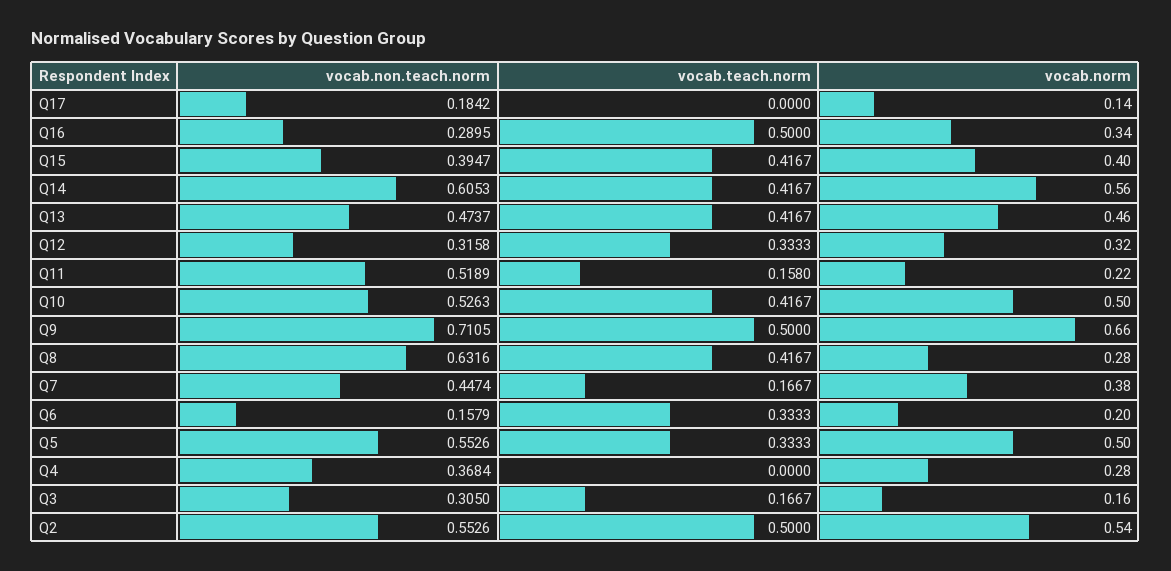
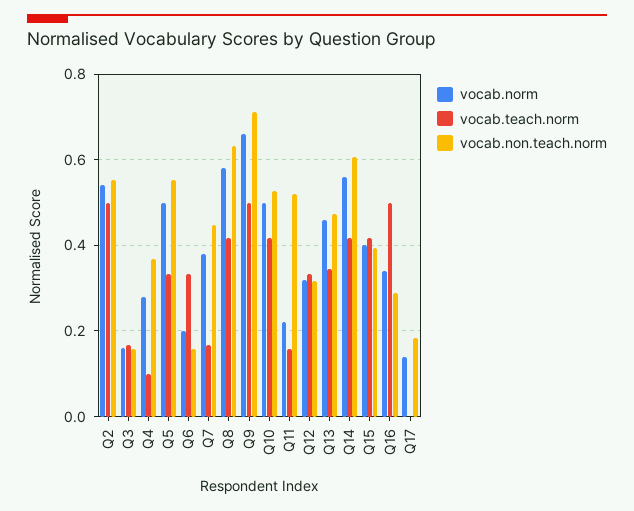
vocab.teach.norm, Q13: 0.4167 -> 0.34
vocab.norm, Q8: 0.28 -> 0.58
vocab.teach.norm, Q4: 0 -> 0.1
vocab.non.teach.norm, Q3: 0.305 -> 0.16

